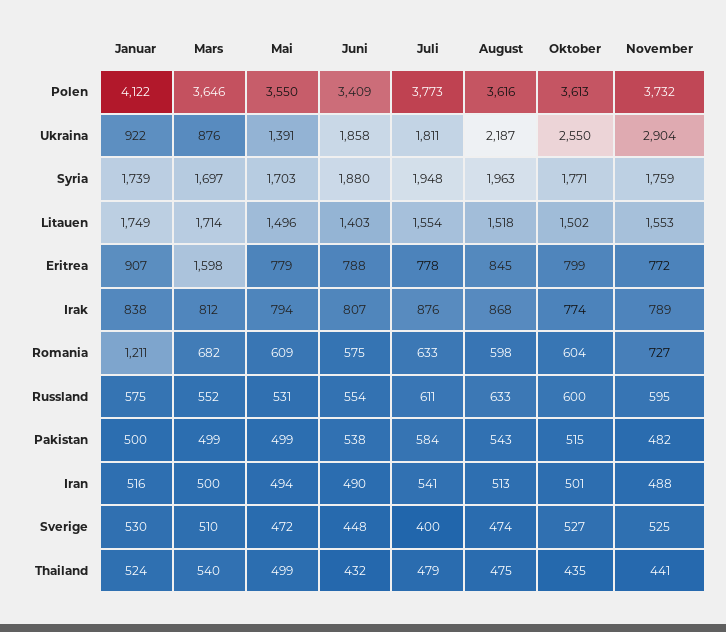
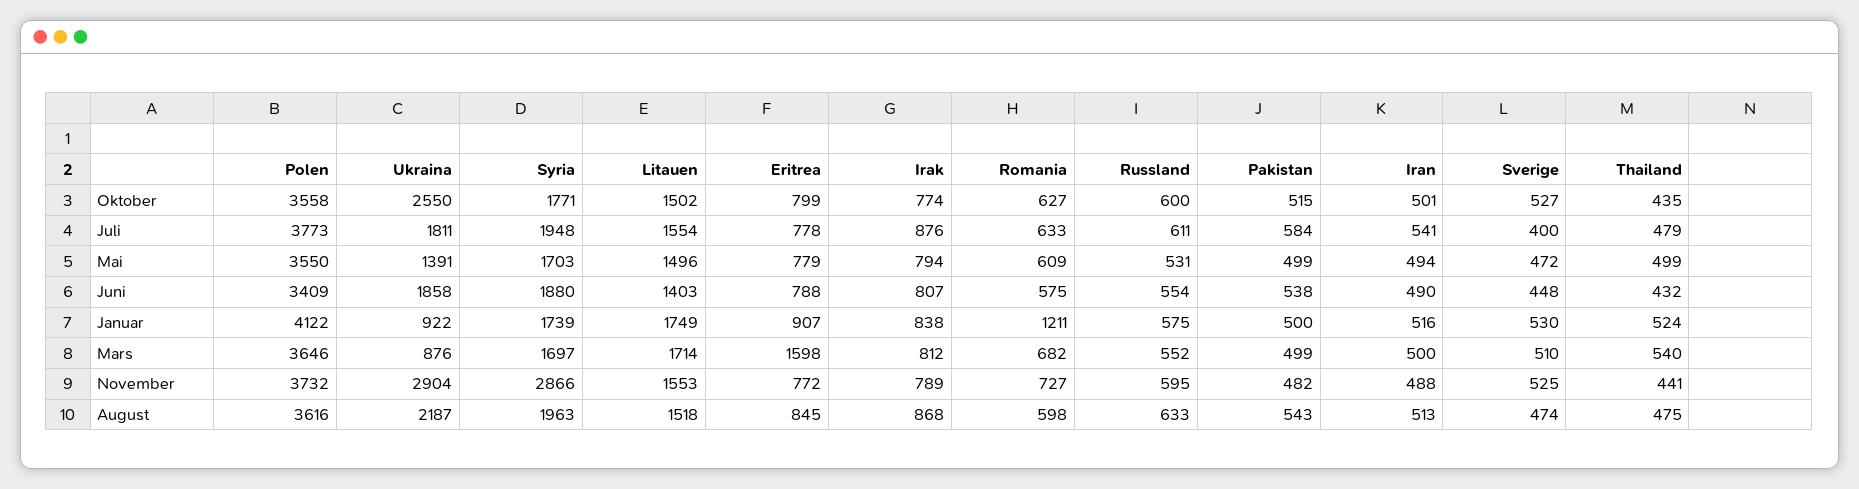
Oktober, Polen: 3613 -> 3558
November, Syria: 1759 -> 2866
Oktober, Romania: 604 -> 627

